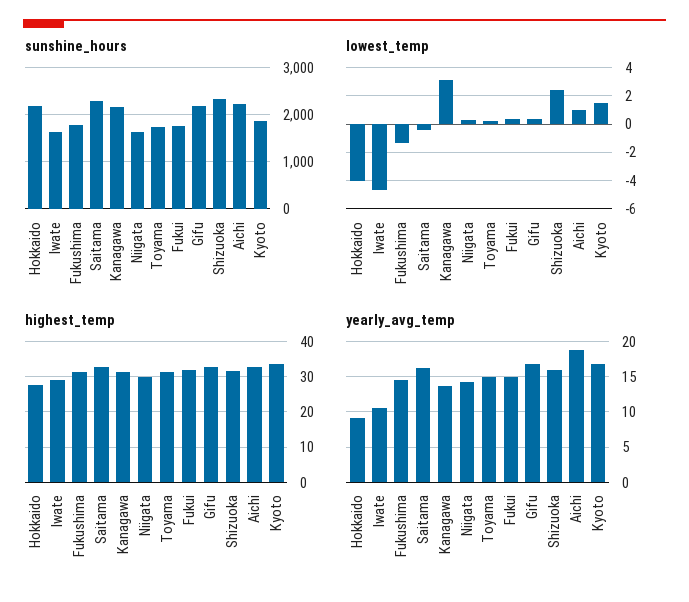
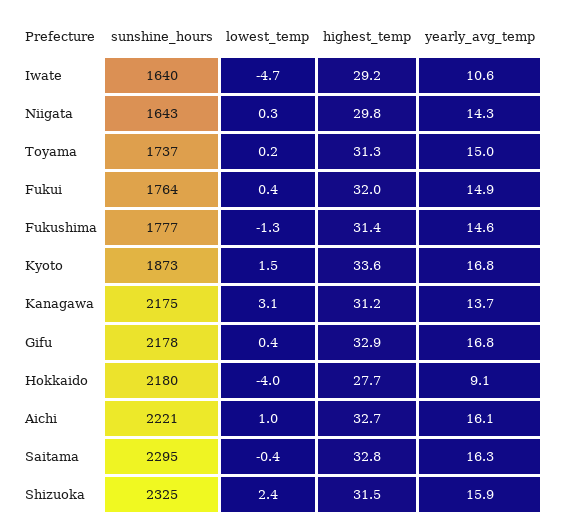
yearly_avg_temp, Aichi: 19 -> 16.1

